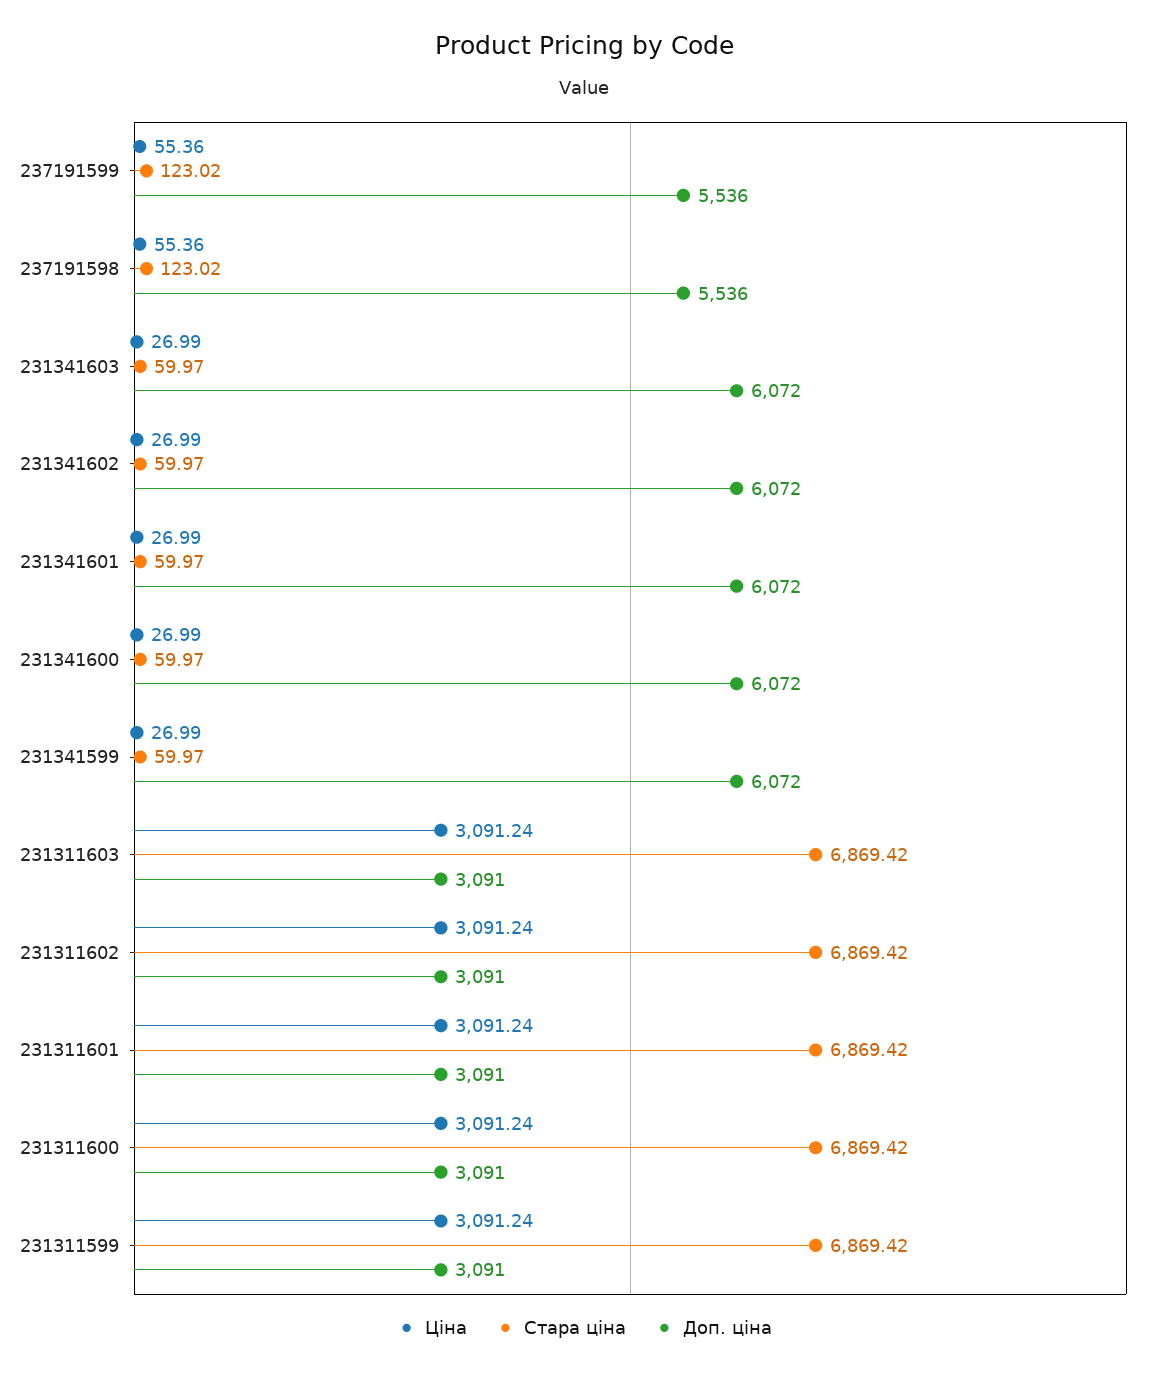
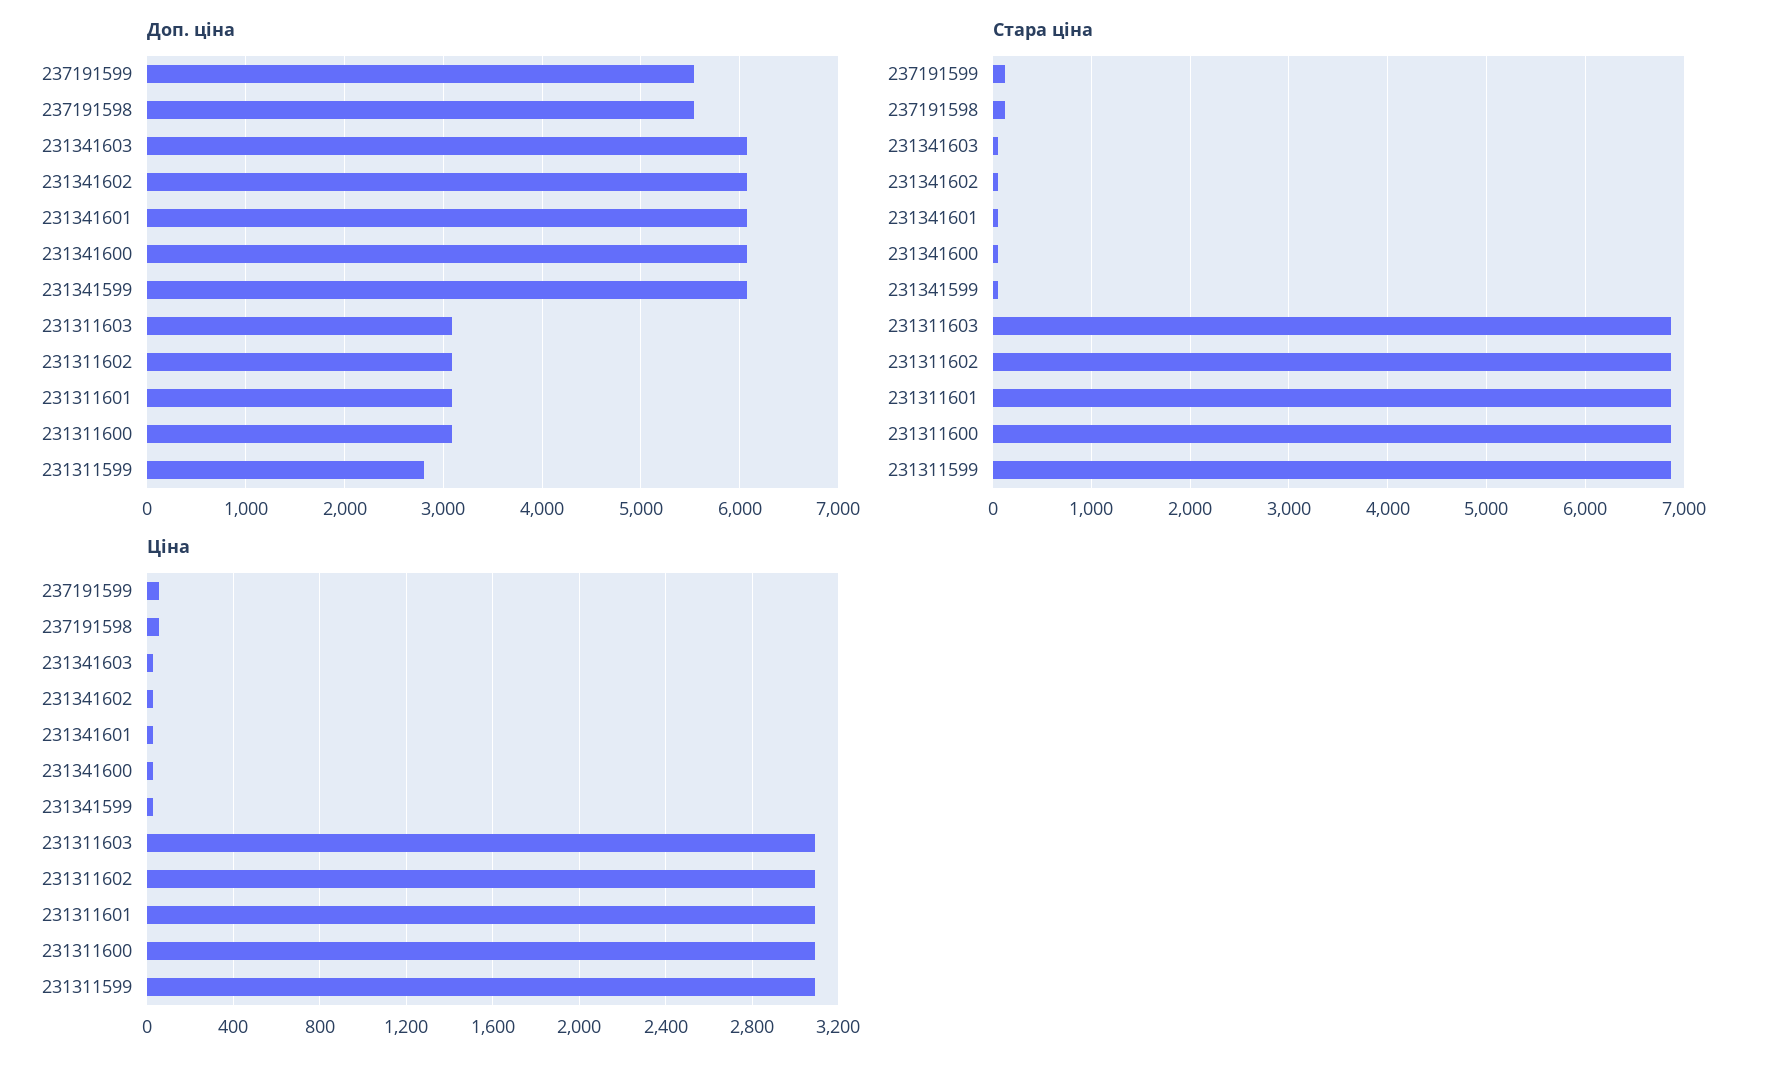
Доп. ціна, 231311599: 3091 -> 2800

